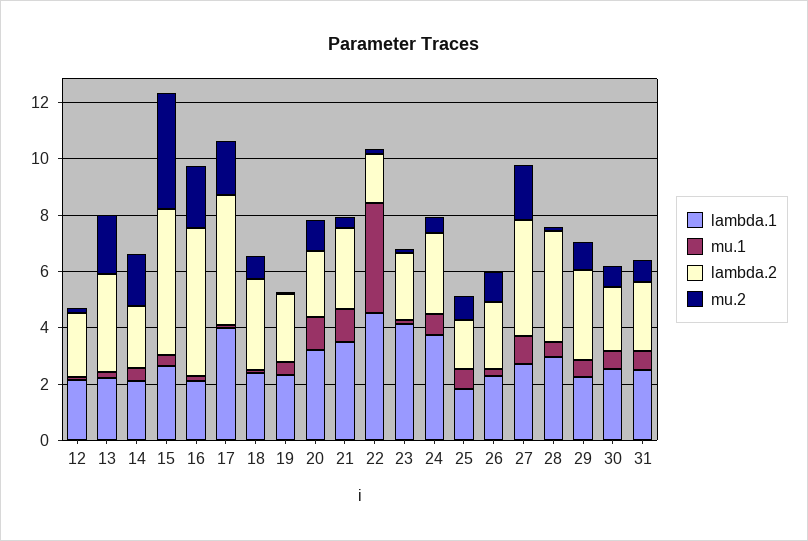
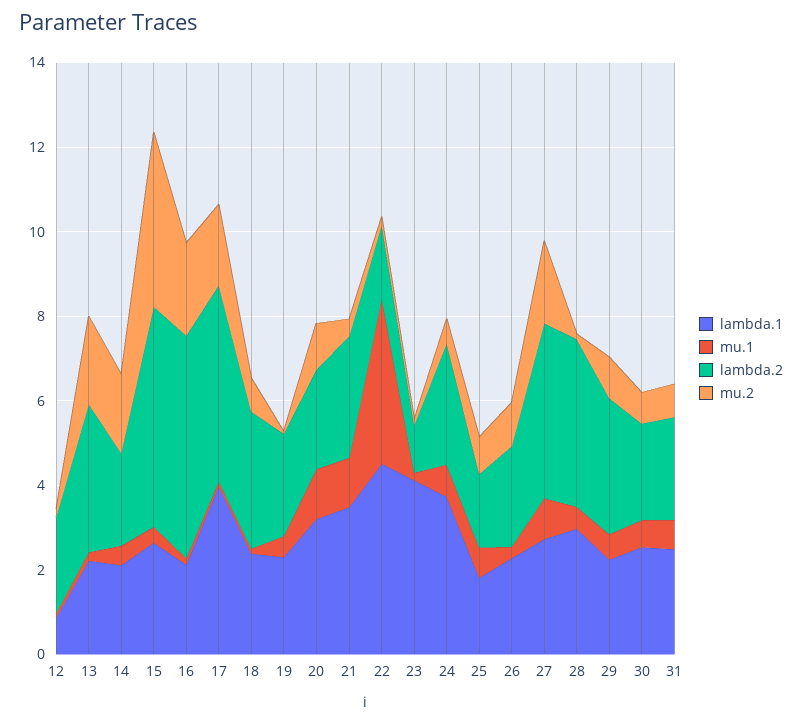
lambda.1, 12: 2 -> 1
lambda.2, 23: 2.5 -> 1

